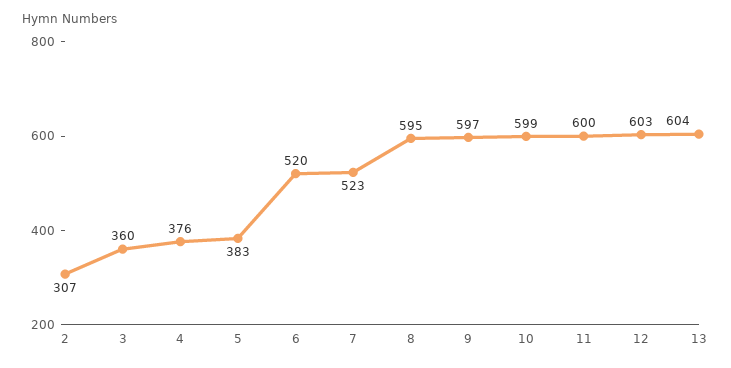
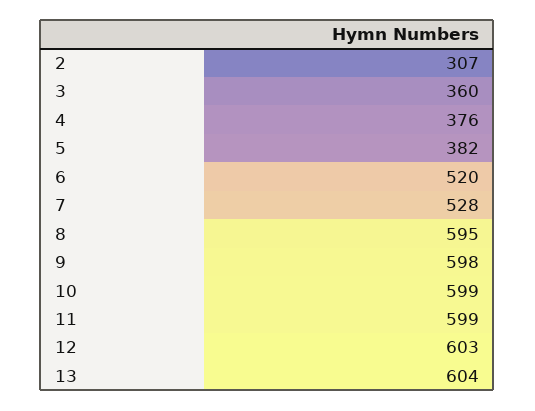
5: 383 -> 382
7: 523 -> 528
9: 597 -> 598
11: 600 -> 599

